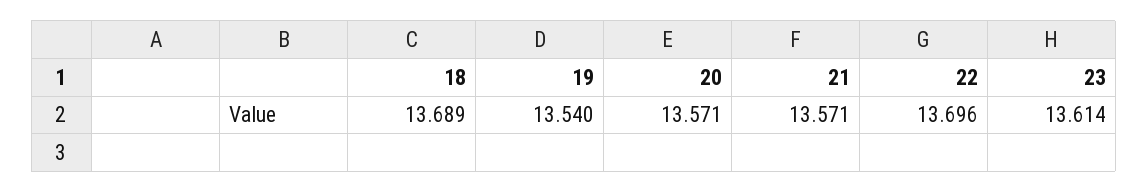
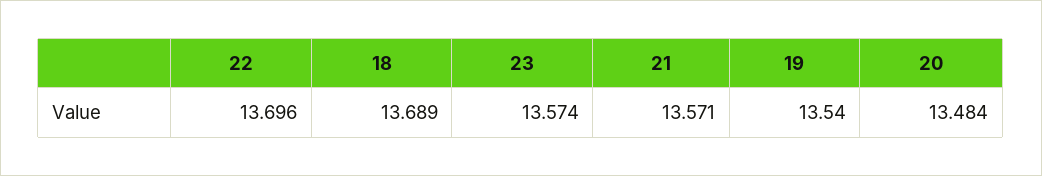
20: 13.571 -> 13.484
23: 13.614 -> 13.574

